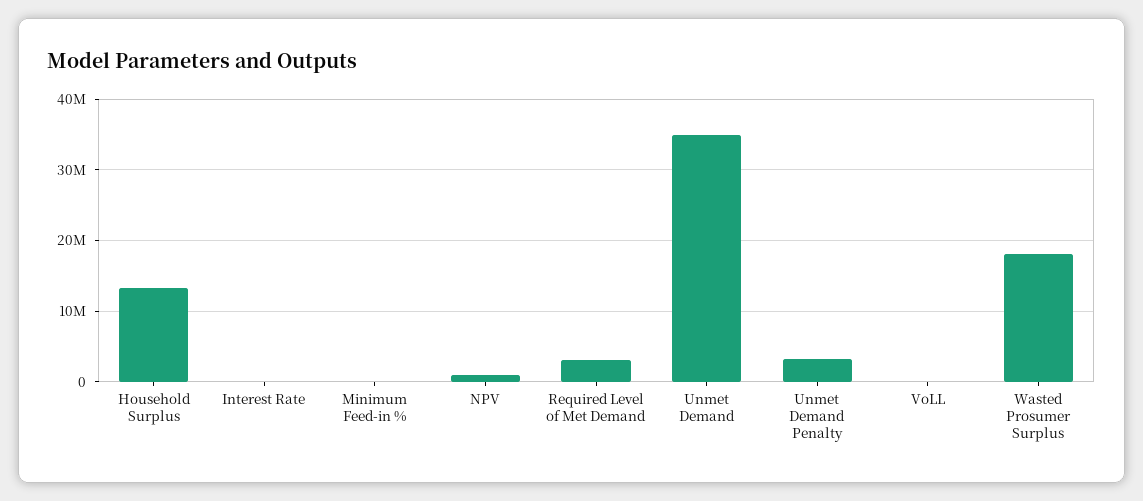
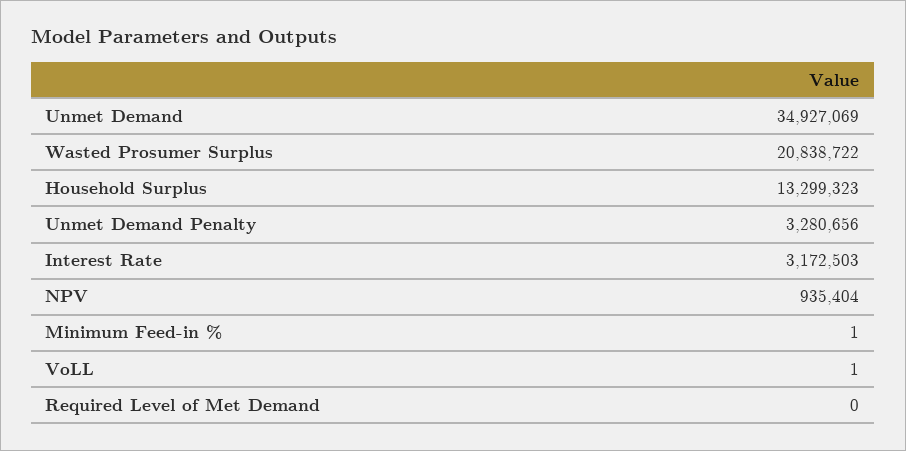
Interest Rate: 0 -> 3172503
Required Level of Met Demand: 3000000 -> 0
Wasted Prosumer Surplus: 18000000 -> 20838722

